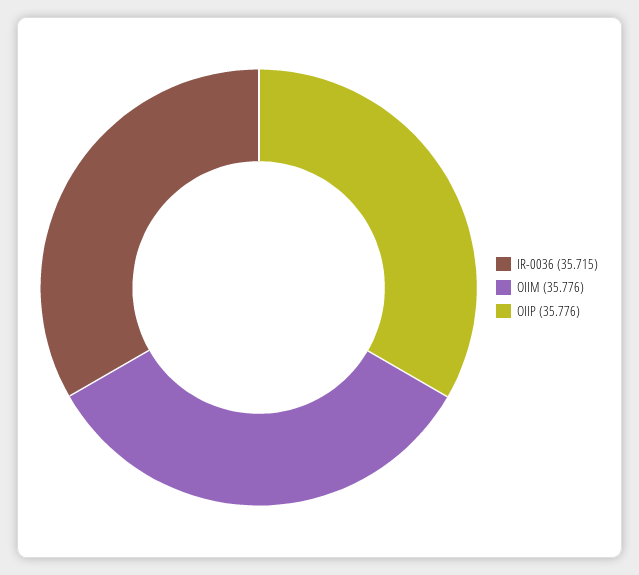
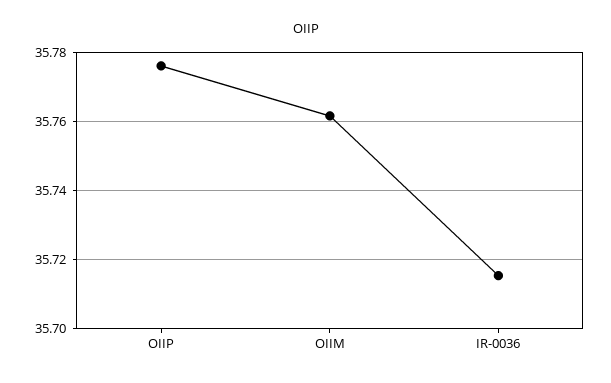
OIIM: 35.776 -> 35.762

